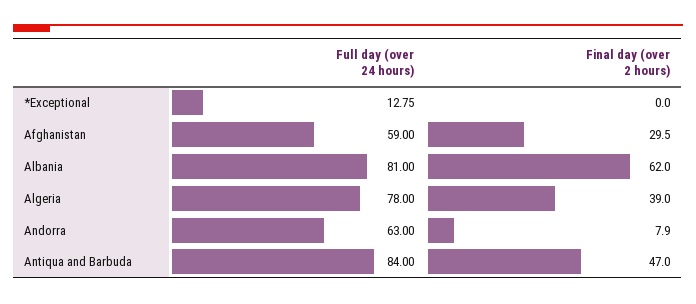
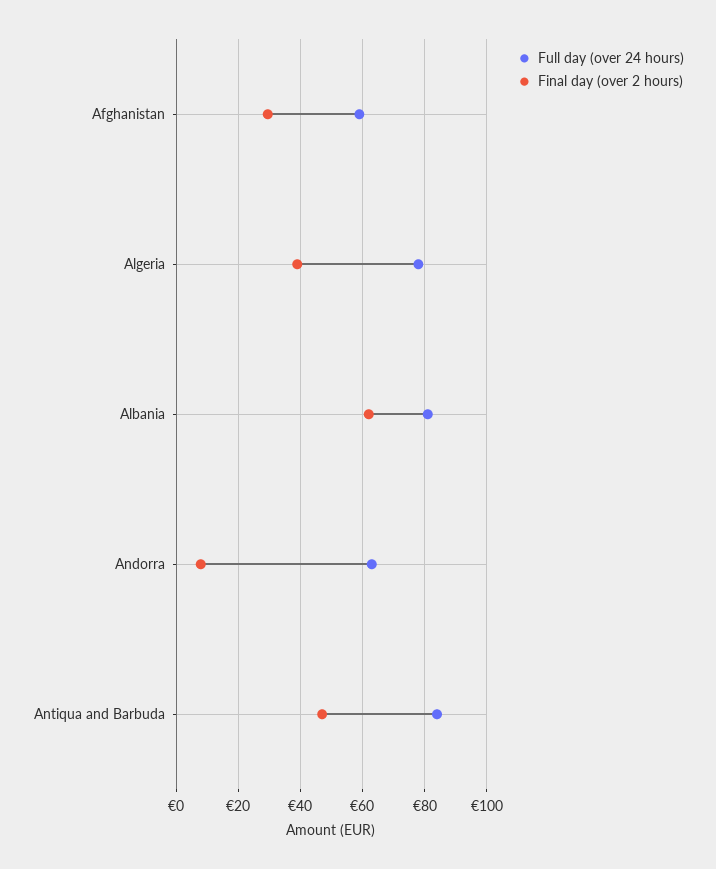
Full day (over 24 hours), *Exceptional: 12.75 -> none
Final day (over 2 hours), *Exceptional: 0 -> none

